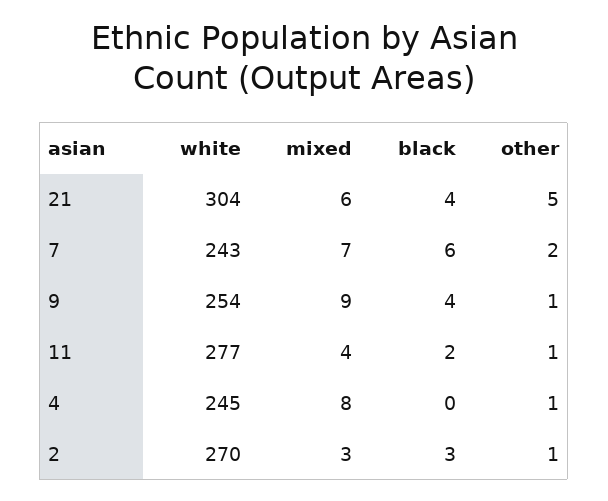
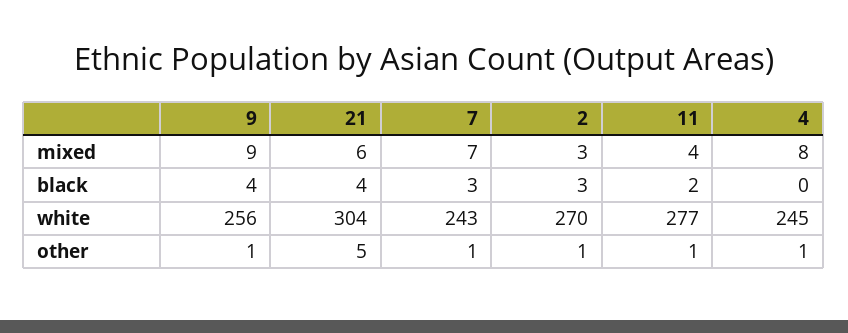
black, 7: 6 -> 3
other, 7: 2 -> 1
white, 9: 254 -> 256

